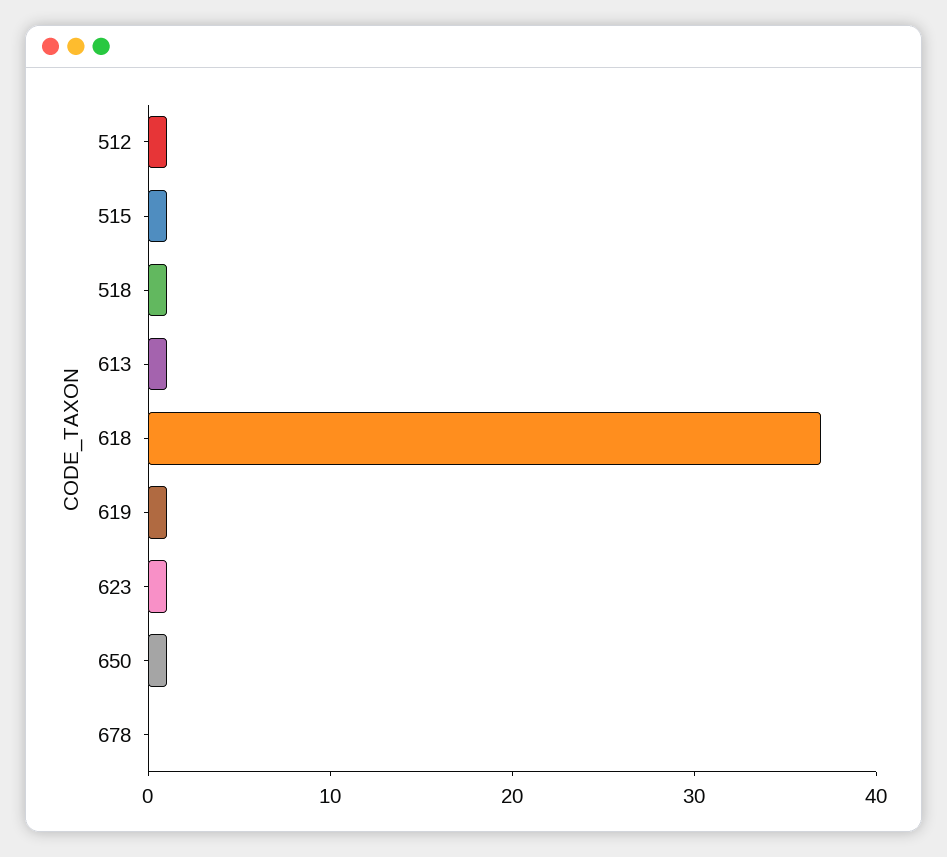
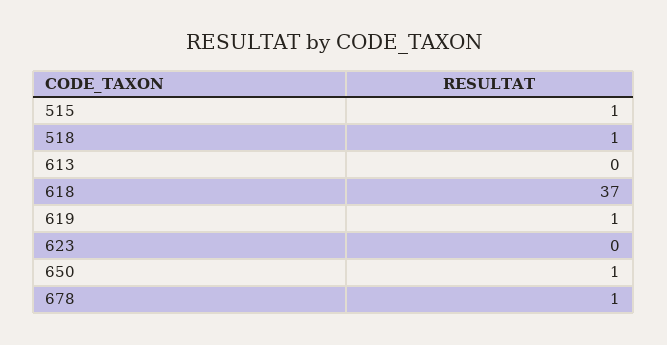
512: 1 -> none
613: 1 -> 0
623: 1 -> 0
678: 0 -> 1

